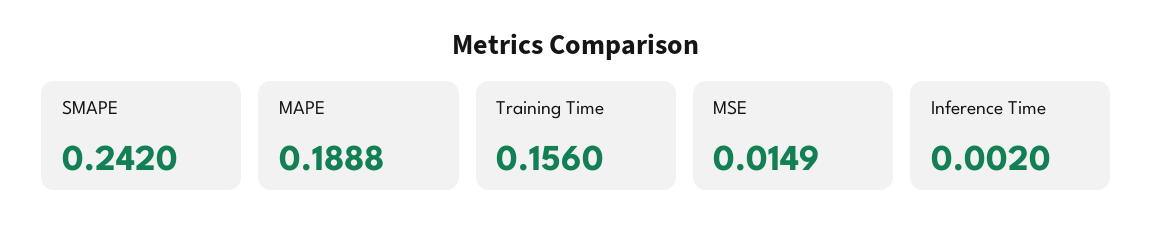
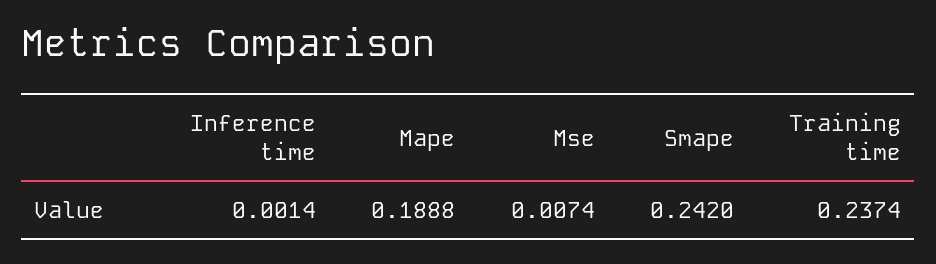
Training Time: 0.156 -> 0.2374
MSE: 0.0149 -> 0.0074
Inference Time: 0.002 -> 0.0014

